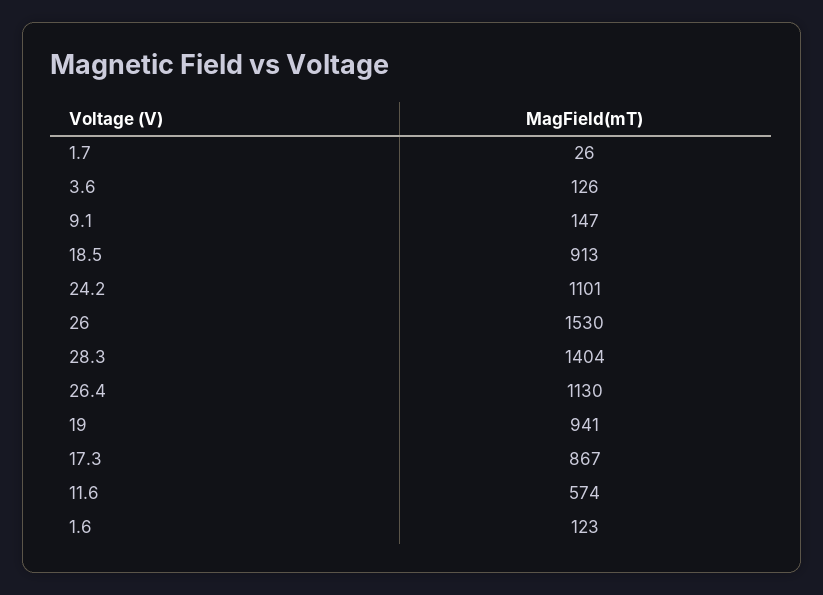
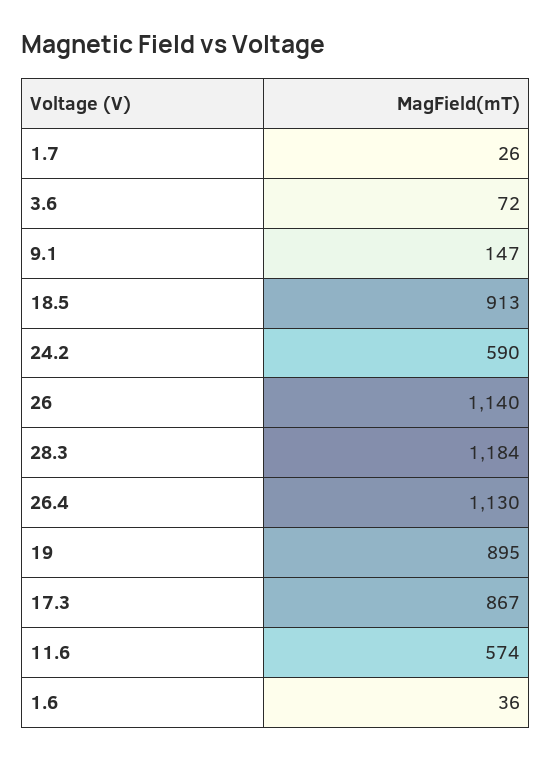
3.6: 126 -> 72
24.2: 1101 -> 590
26: 1530 -> 1140
28.3: 1404 -> 1184
19: 941 -> 895
1.6: 123 -> 36

